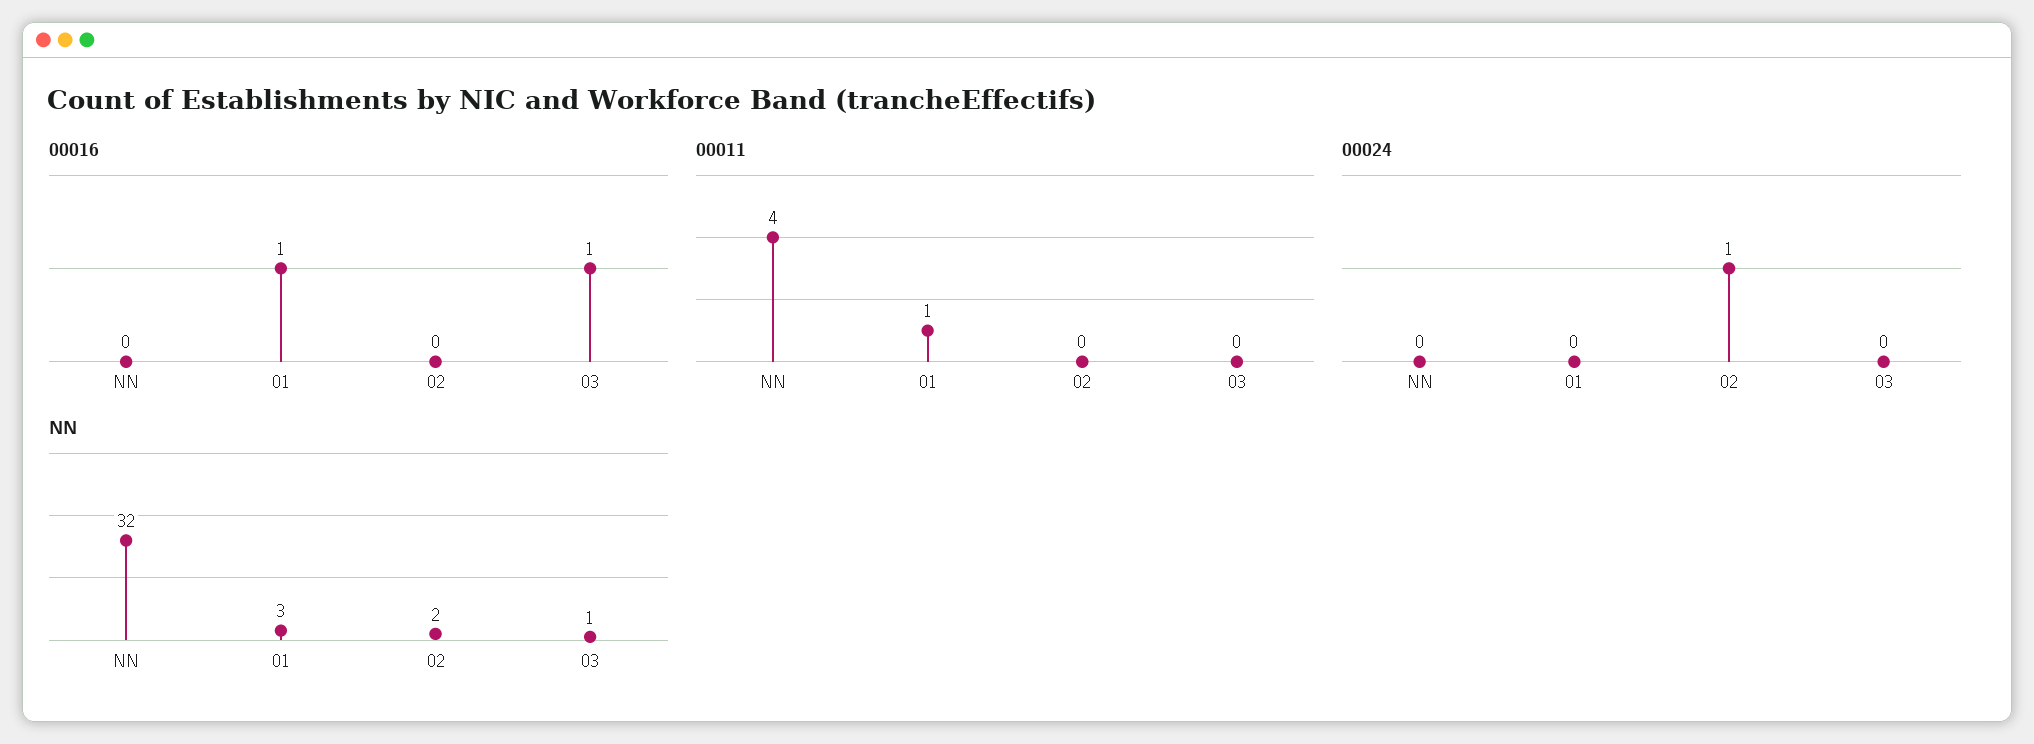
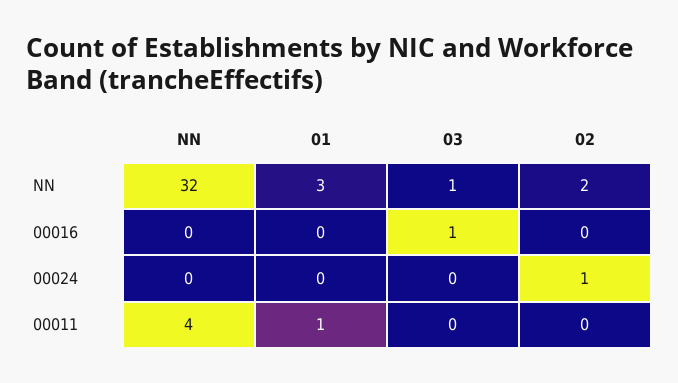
00016, 01: 1 -> 0

